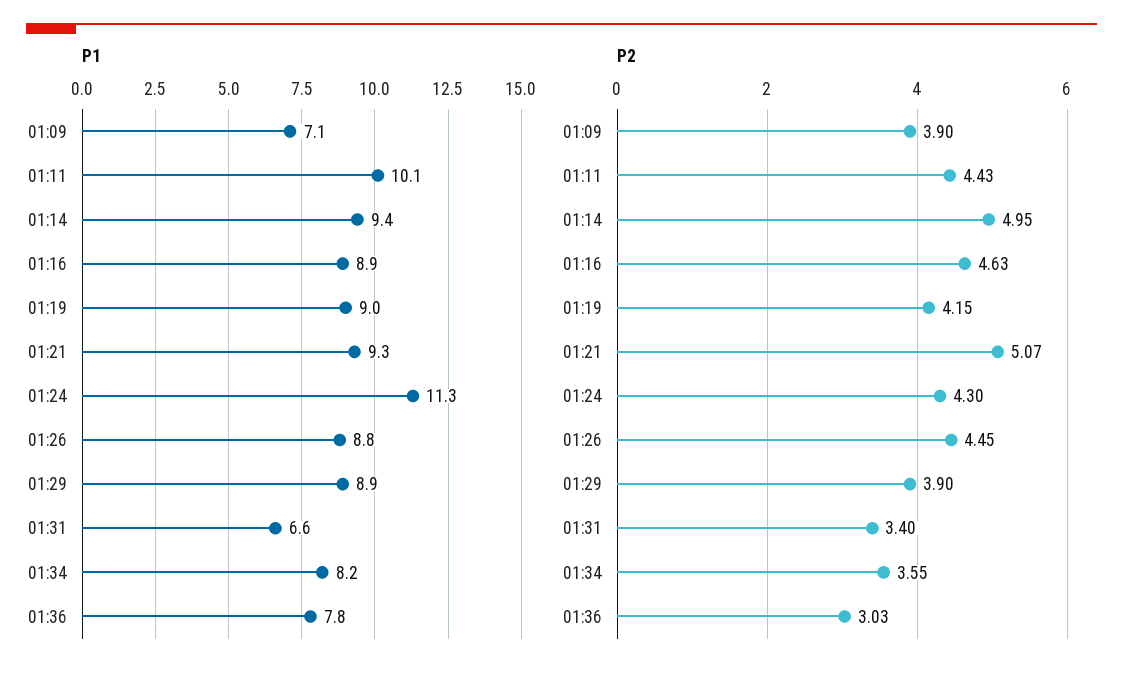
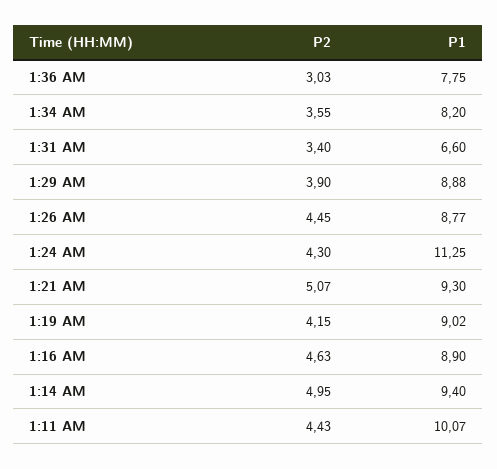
P1, 01:09: 7.1 -> none
P2, 01:09: 3.9 -> none

